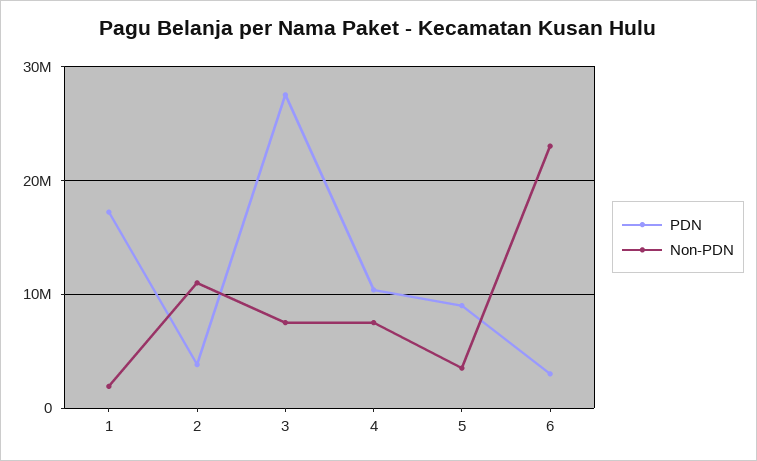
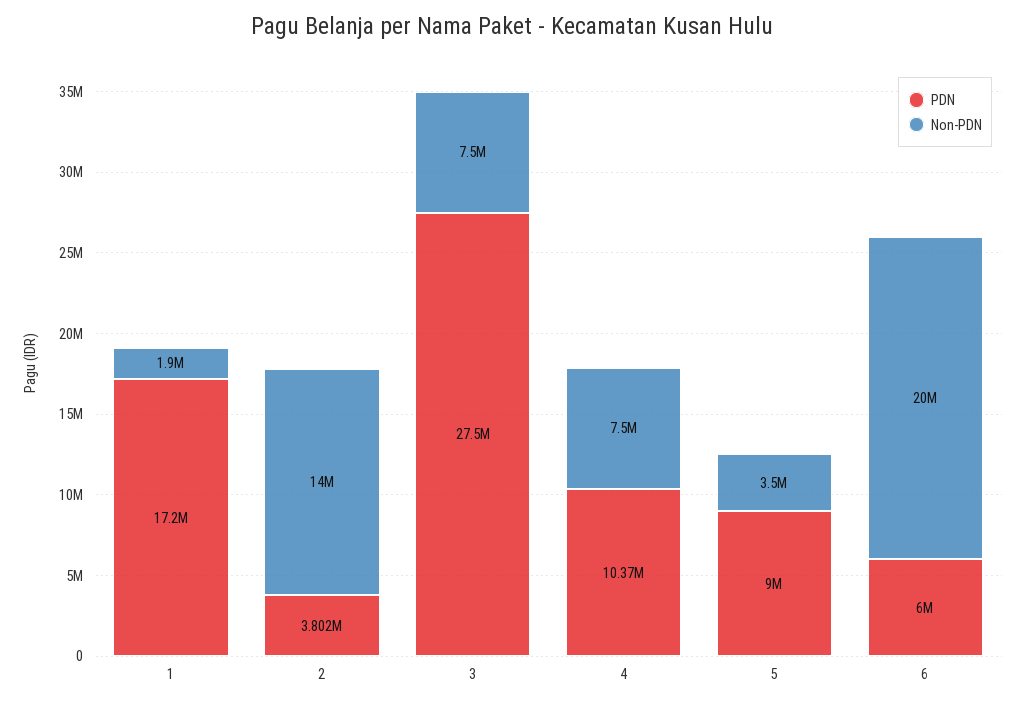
Non-PDN, 2: 11000000 -> 14000000
PDN, 6: 3000000 -> 6000000
Non-PDN, 6: 23000000 -> 20000000

